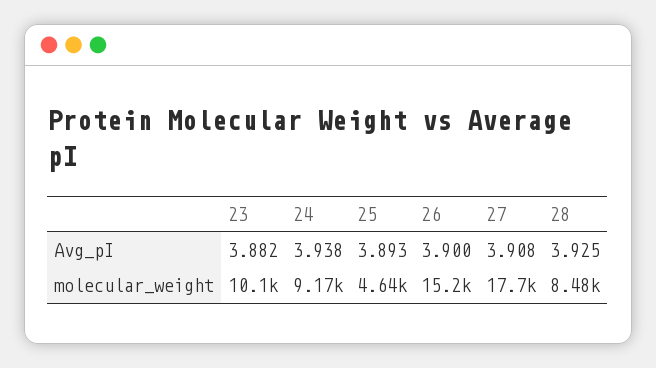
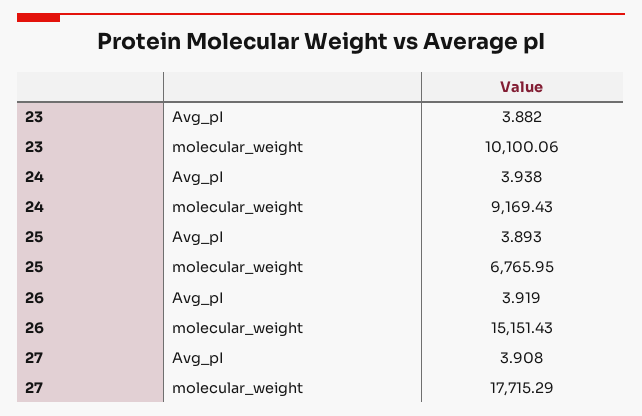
26, Avg_pI: 3.9 -> 3.919
28, Avg_pI: 3.925 -> none
25, molecular_weight: 4640 -> 6765.95
28, molecular_weight: 8480 -> none

